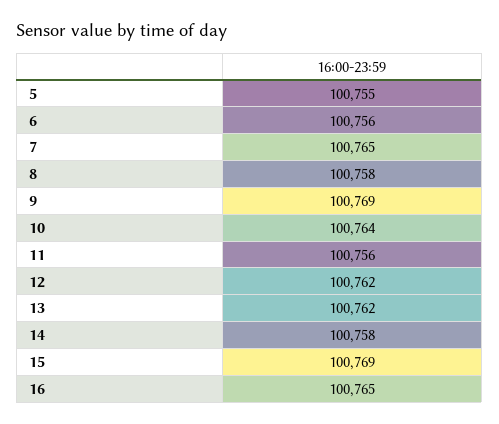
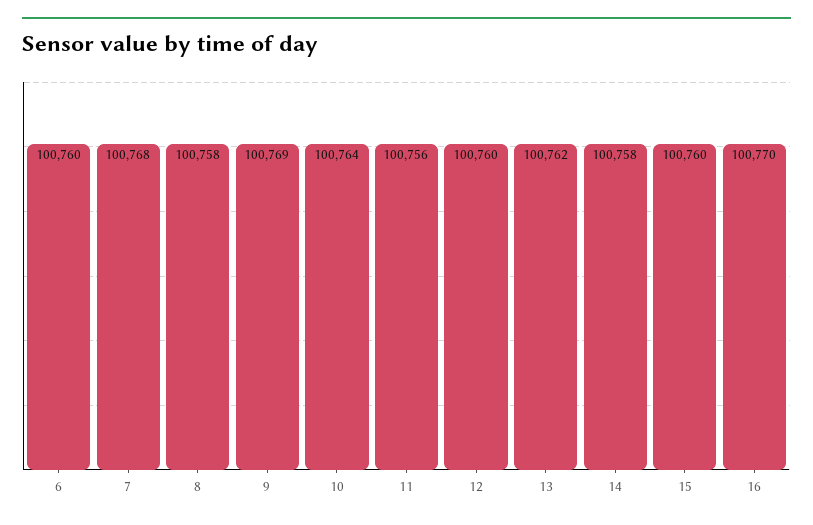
5: 100755 -> none
6: 100756 -> 100760
7: 100765 -> 100768
12: 100762 -> 100760
15: 100769 -> 100760
16: 100765 -> 100770

